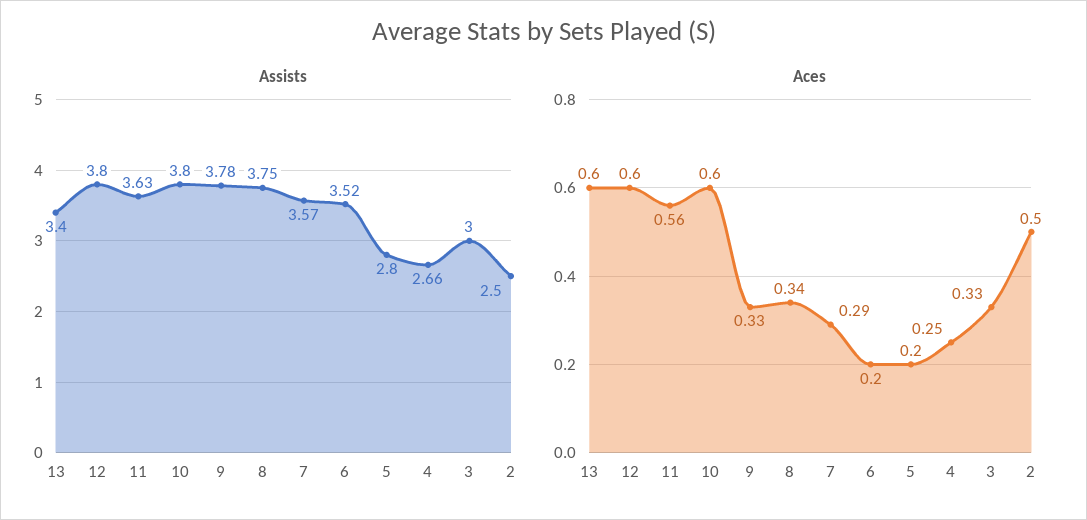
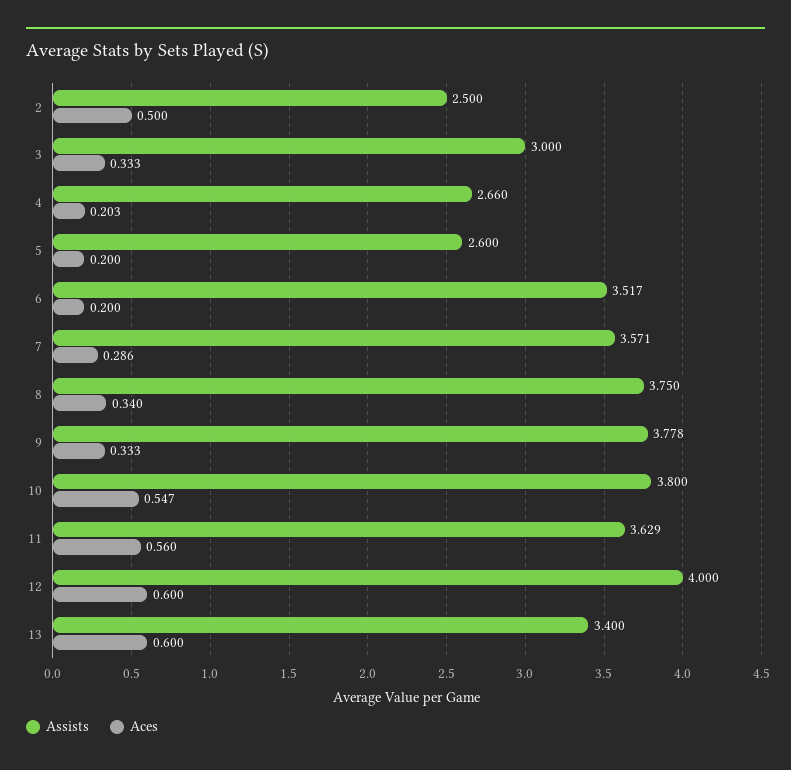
Assists, 12: 3.8 -> 4
Assists, 5: 2.8 -> 2.6
Aces, 10: 0.6 -> 0.547
Aces, 4: 0.25 -> 0.203

